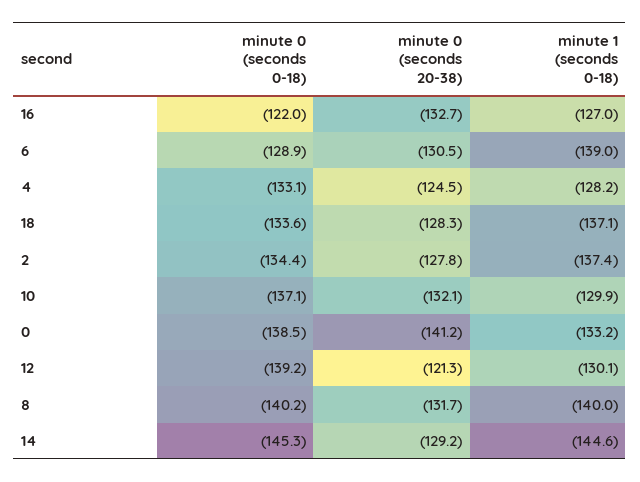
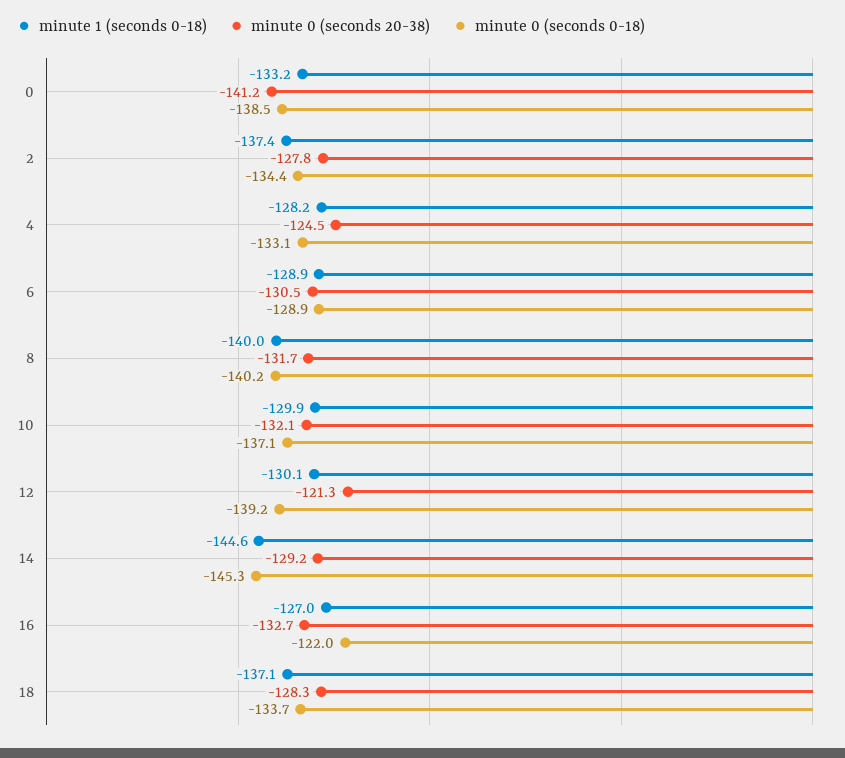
minute 1 (seconds 0-18), 6: -139 -> -128.9
minute 0 (seconds 0-18), 18: -133.6 -> -133.7

